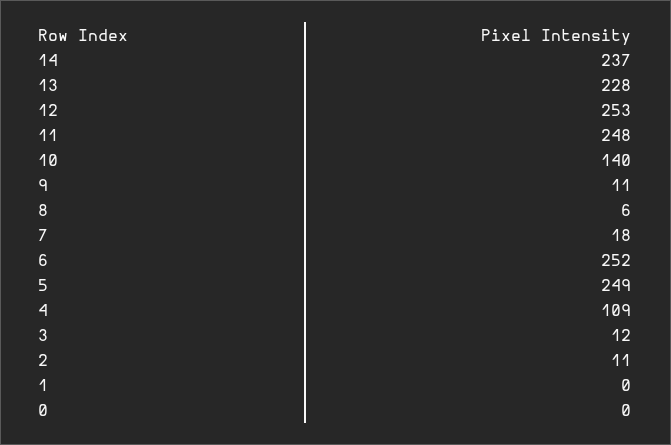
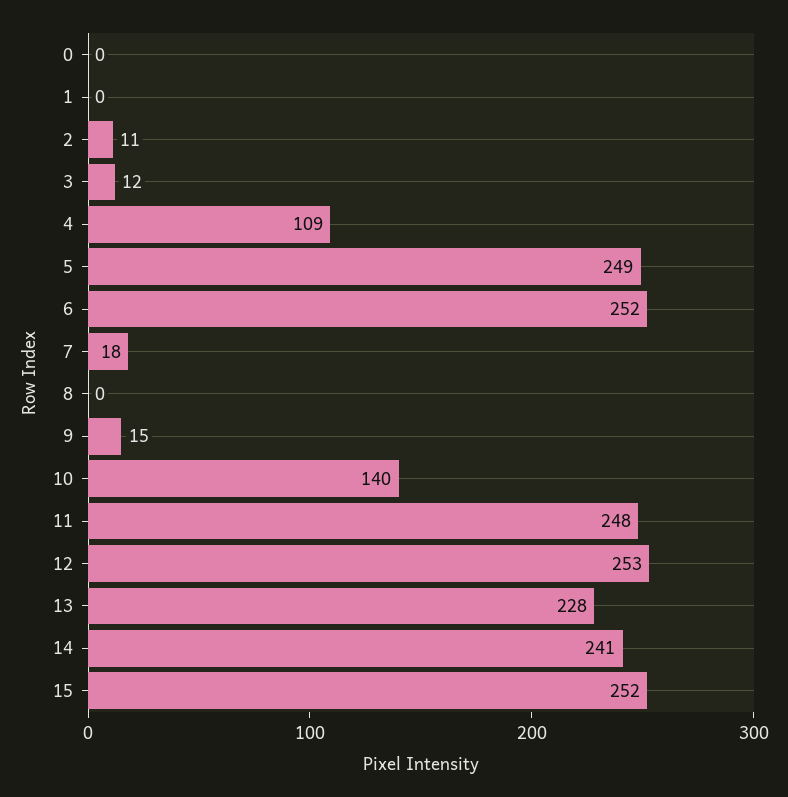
14: 237 -> 241
9: 11 -> 15
8: 6 -> 0
15: none -> 252

